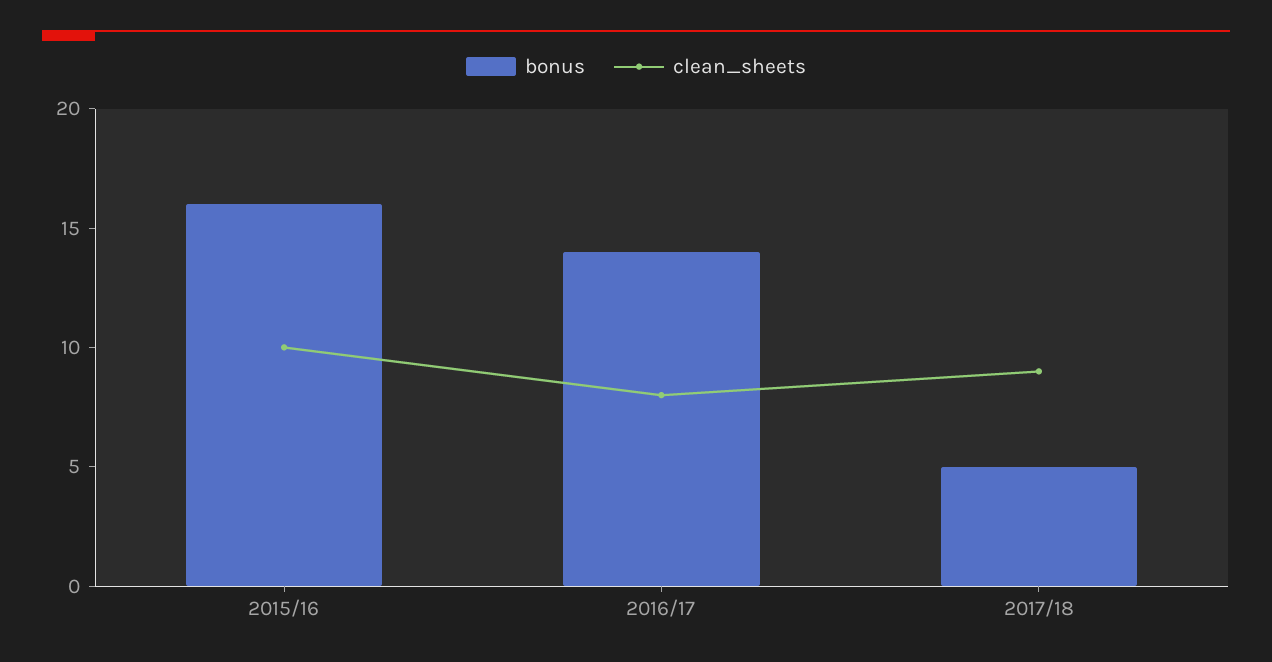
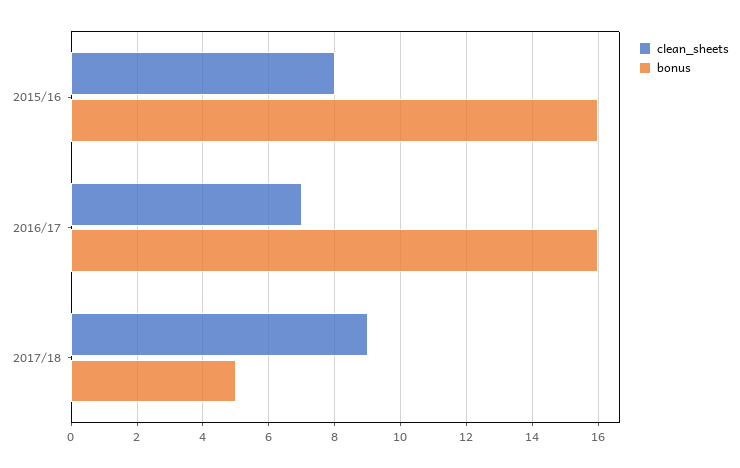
clean_sheets, 2015/16: 10 -> 8
bonus, 2016/17: 14 -> 16
clean_sheets, 2016/17: 8 -> 7

